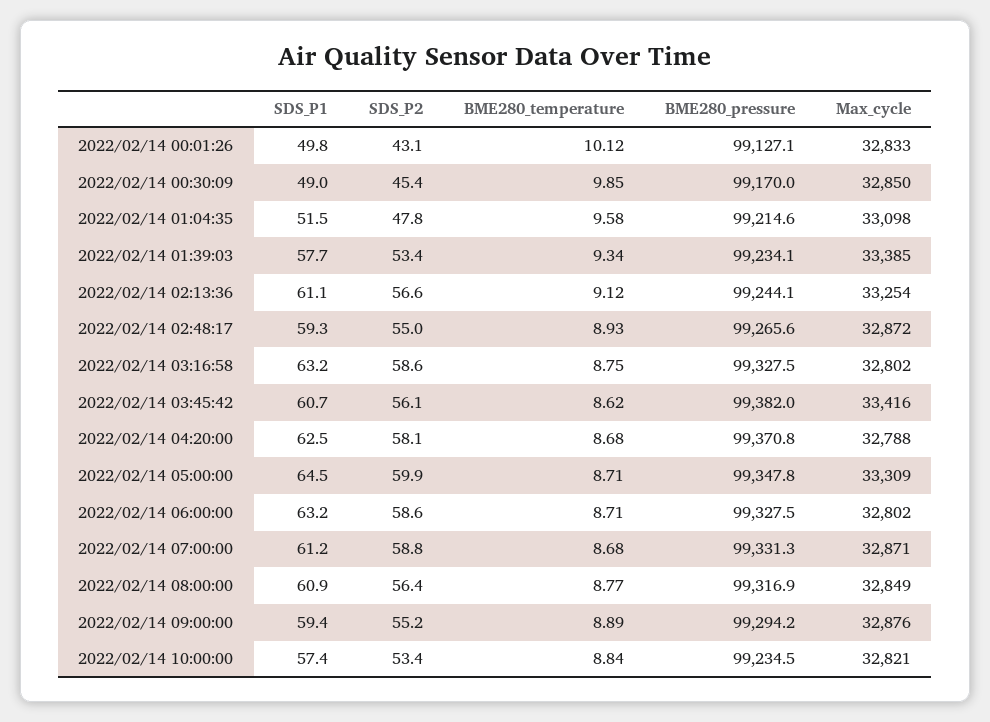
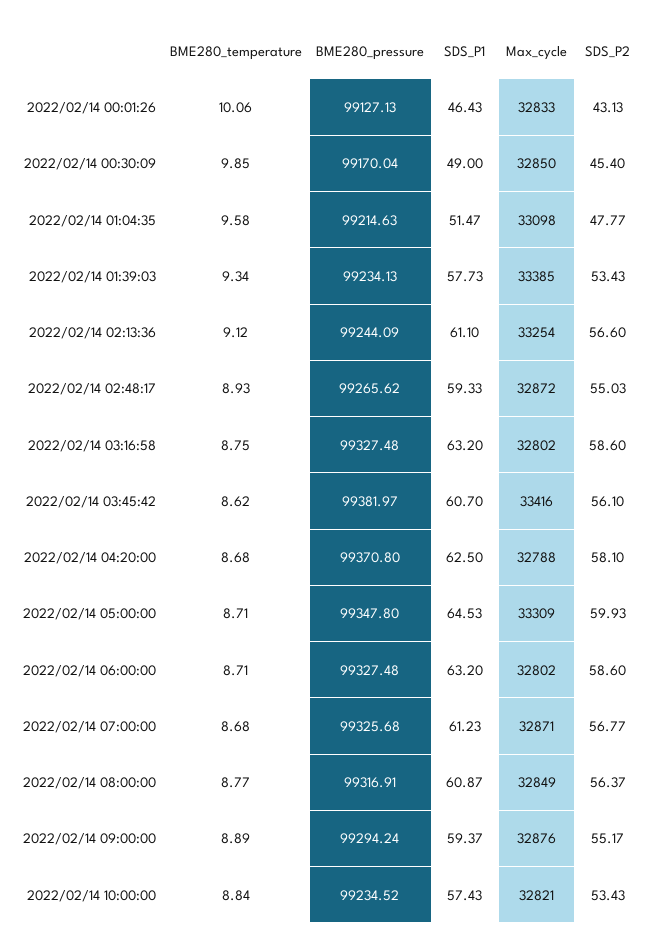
SDS_P1, 2022/02/14 00:01:26: 49.8 -> 46.43
BME280_temperature, 2022/02/14 00:01:26: 10.12 -> 10.06
SDS_P2, 2022/02/14 07:00:00: 58.8 -> 56.77
BME280_pressure, 2022/02/14 07:00:00: 99331.3 -> 99325.68

